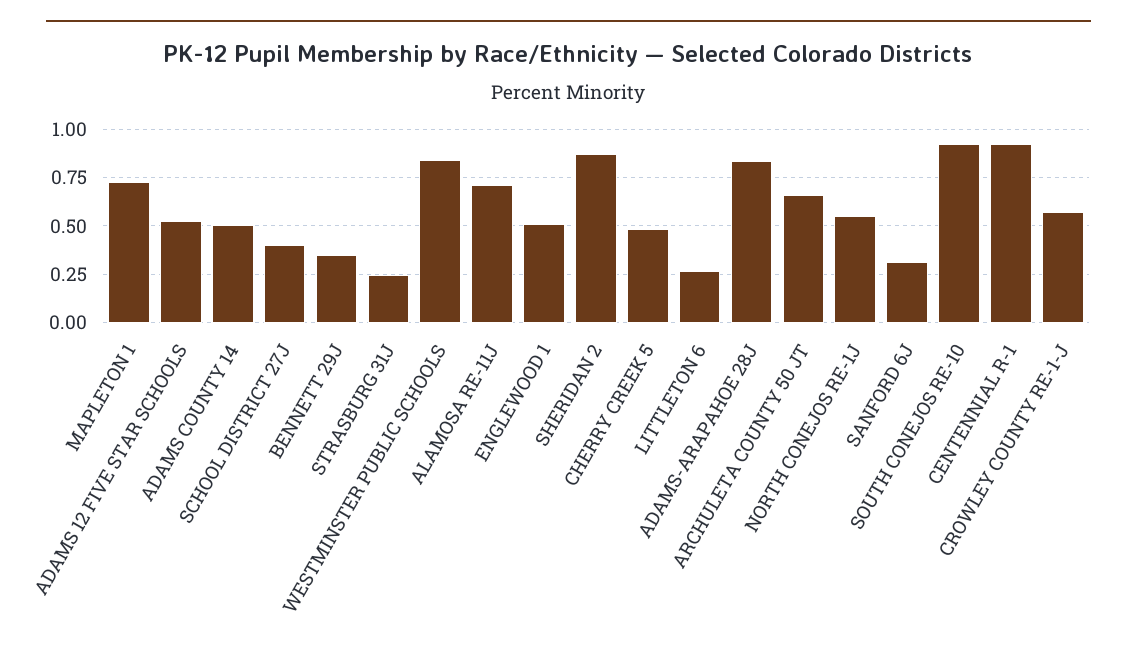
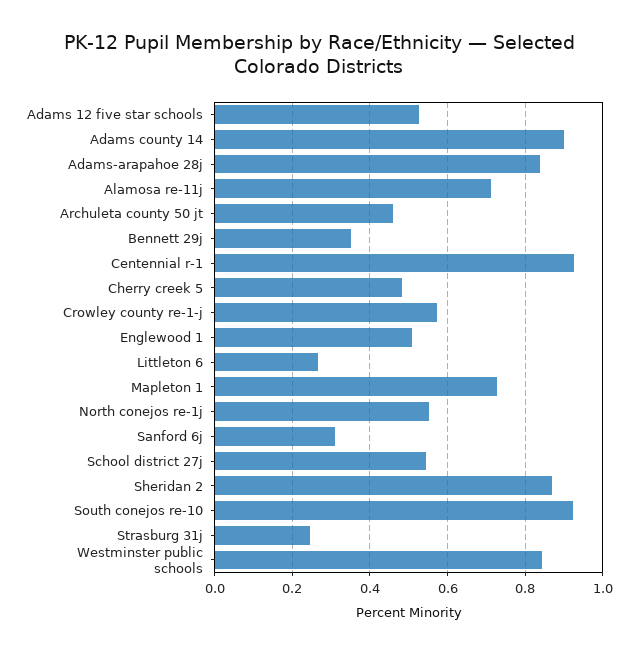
ADAMS COUNTY 14: 0.5 -> 0.9
SCHOOL DISTRICT 27J: 0.4 -> 0.54
ARCHULETA COUNTY 50 JT: 0.65 -> 0.46

